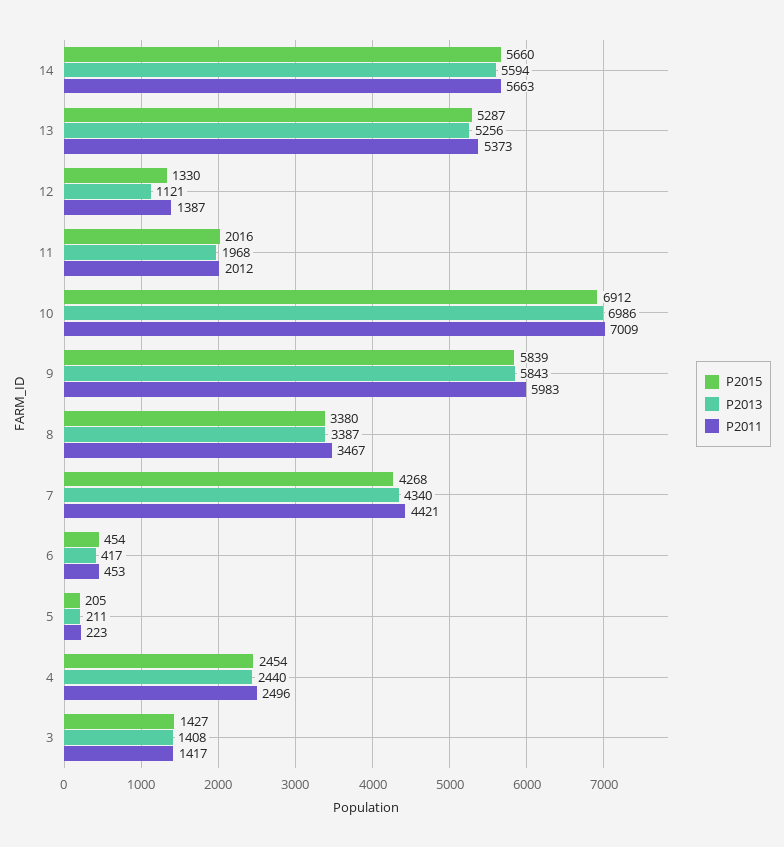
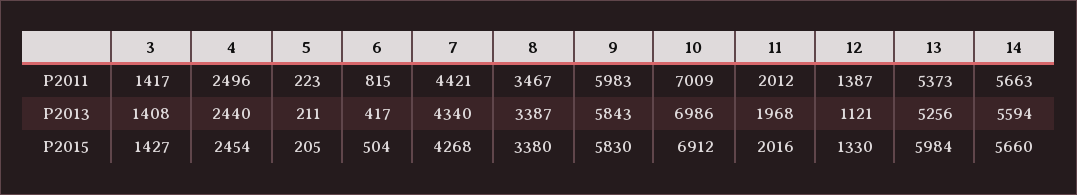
P2015, 13: 5287 -> 5984
P2015, 9: 5839 -> 5830
P2015, 6: 454 -> 504
P2011, 6: 453 -> 815

